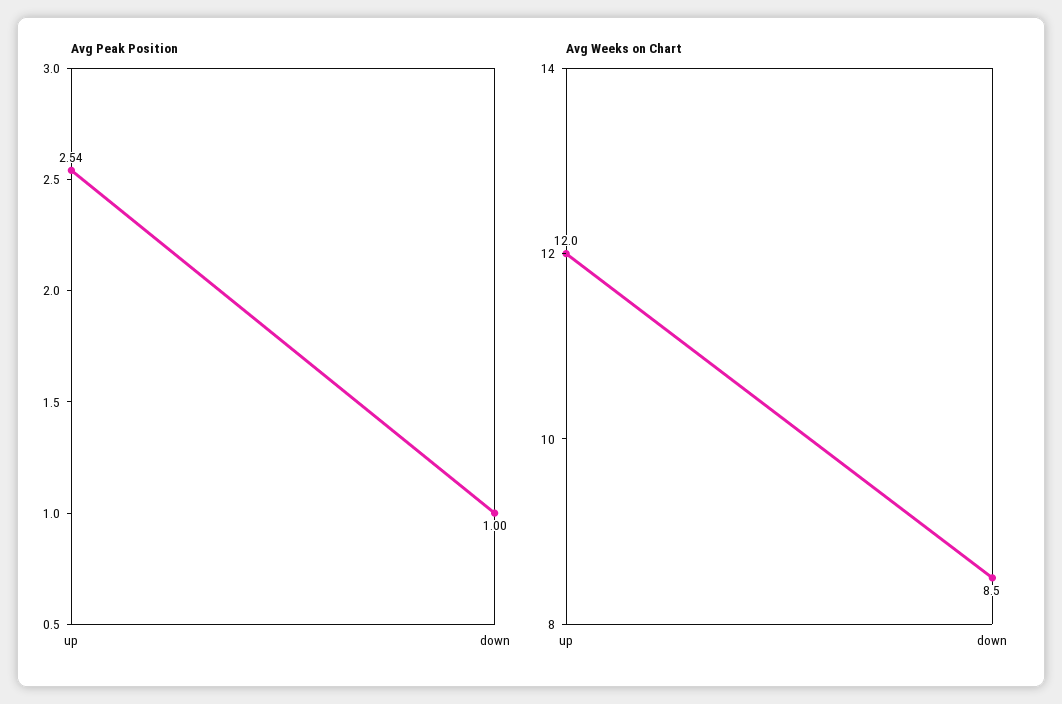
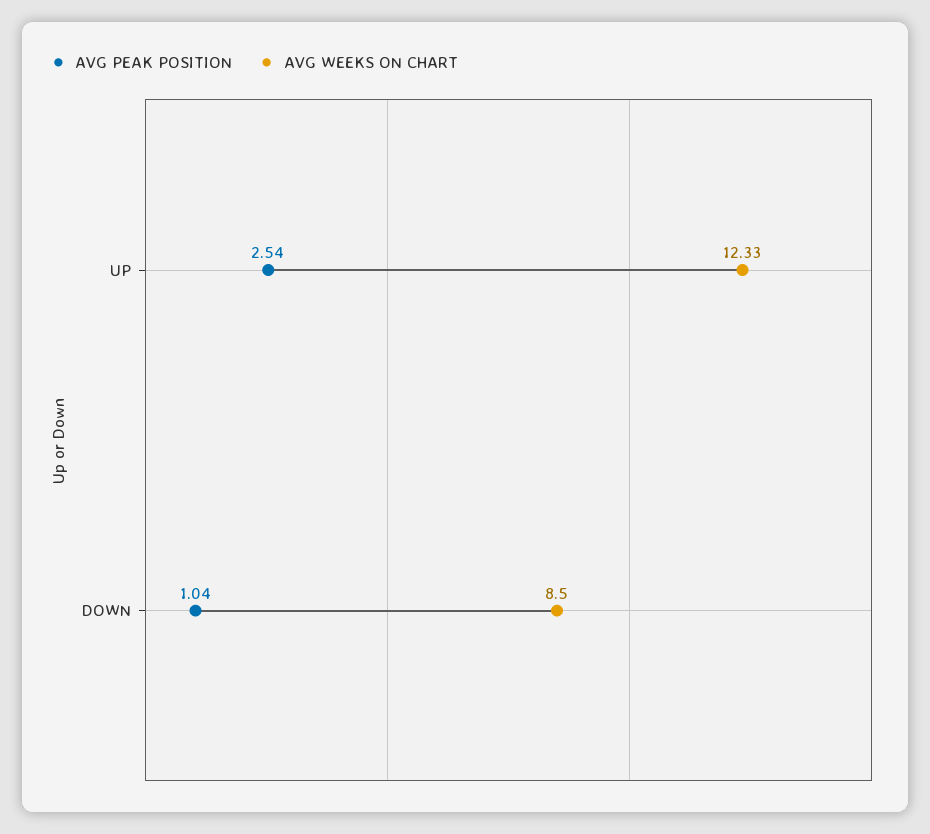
Avg Peak Position, down: 1 -> 1.04
Avg Weeks on Chart, up: 12 -> 12.33

